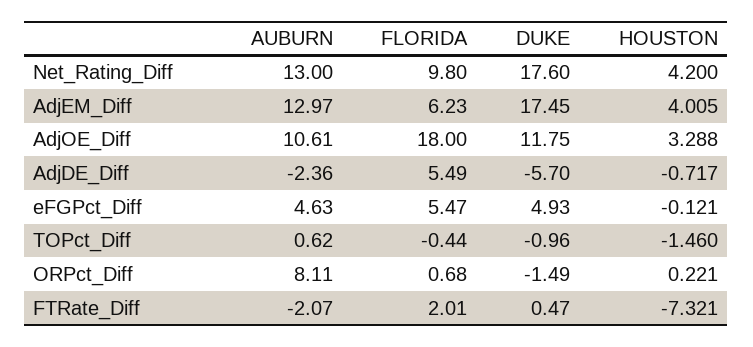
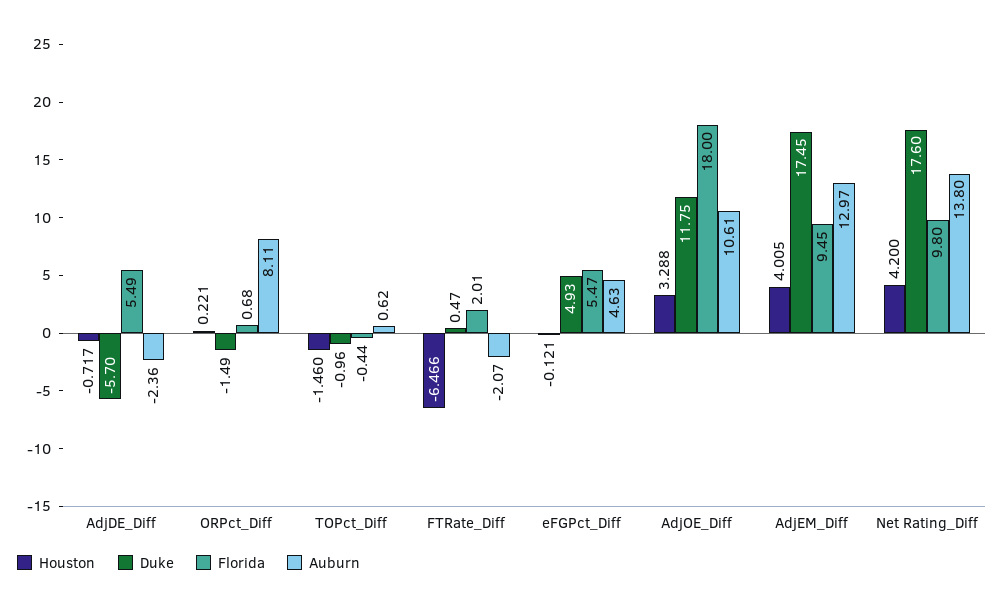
AUBURN, Net_Rating_Diff: 13 -> 13.8
FLORIDA, AdjEM_Diff: 6.23 -> 9.45
HOUSTON, FTRate_Diff: -7.321 -> -6.466

